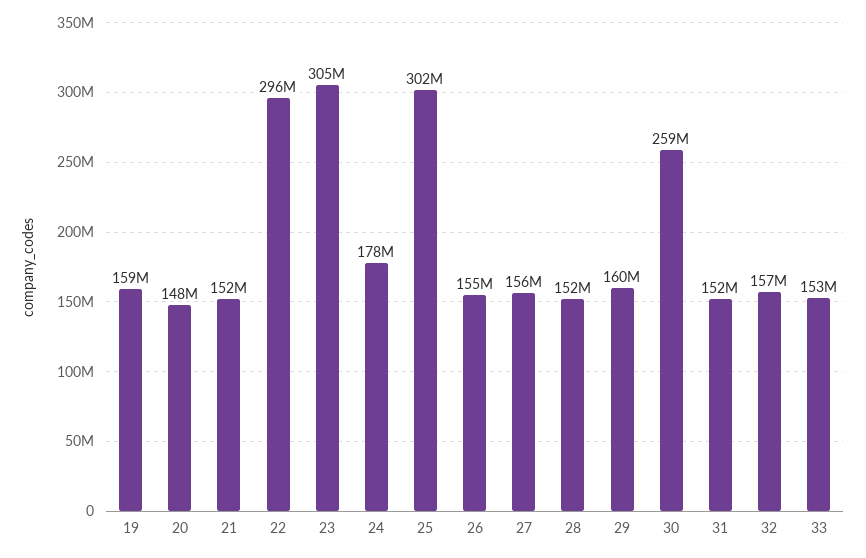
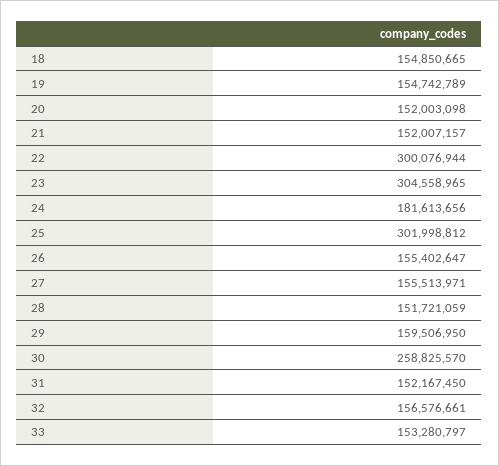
19: 159000000 -> 154742789
20: 148000000 -> 152003098
22: 296000000 -> 300076944
24: 178000000 -> 181613656
18: none -> 154850665

